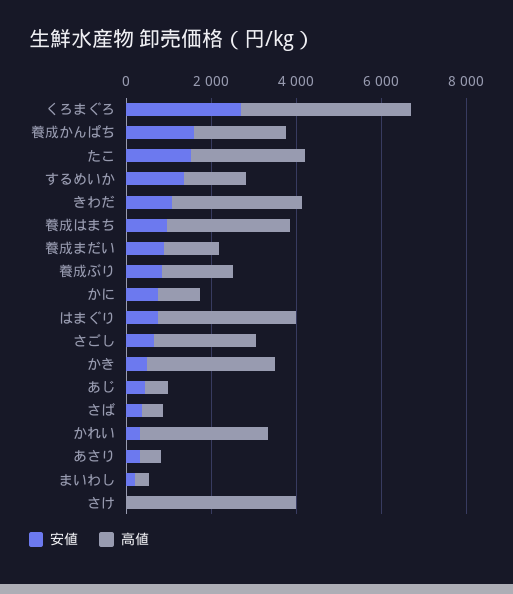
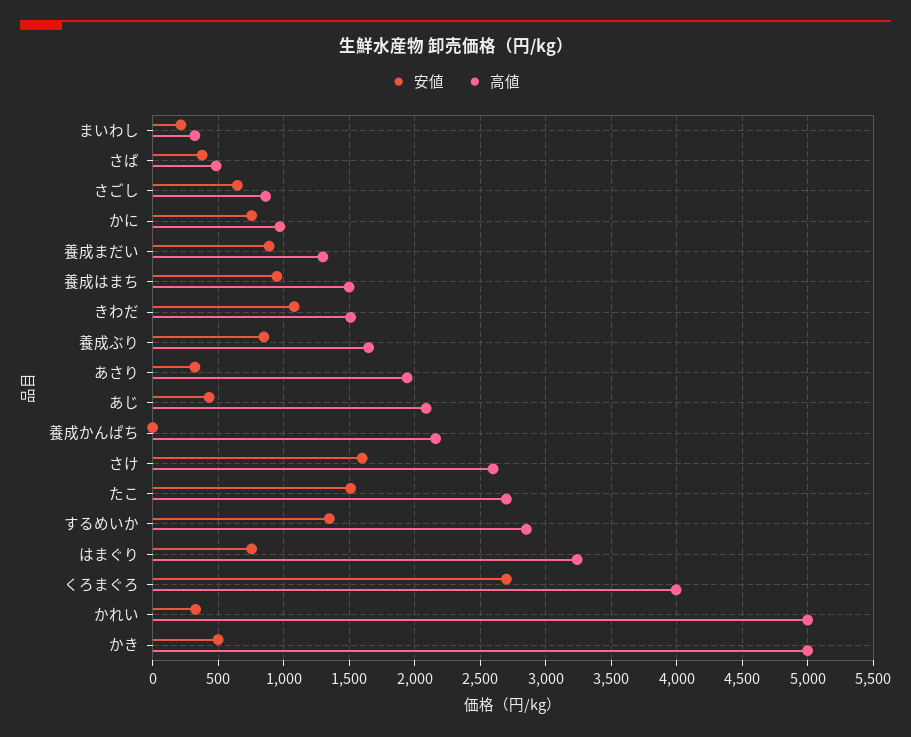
安値, 養成かんぱち: 1500 -> 0
高値, するめいか: 1500 -> 2850
高値, きわだ: 3000 -> 1500
高値, 養成はまち: 3000 -> 1500
高値, さごし: 2500 -> 850
高値, かき: 3000 -> 5000
高値, あじ: 500 -> 2100
高値, かれい: 3000 -> 5000
高値, あさり: 500 -> 1950
安値, さけ: 0 -> 1600
高値, さけ: 4000 -> 2600

